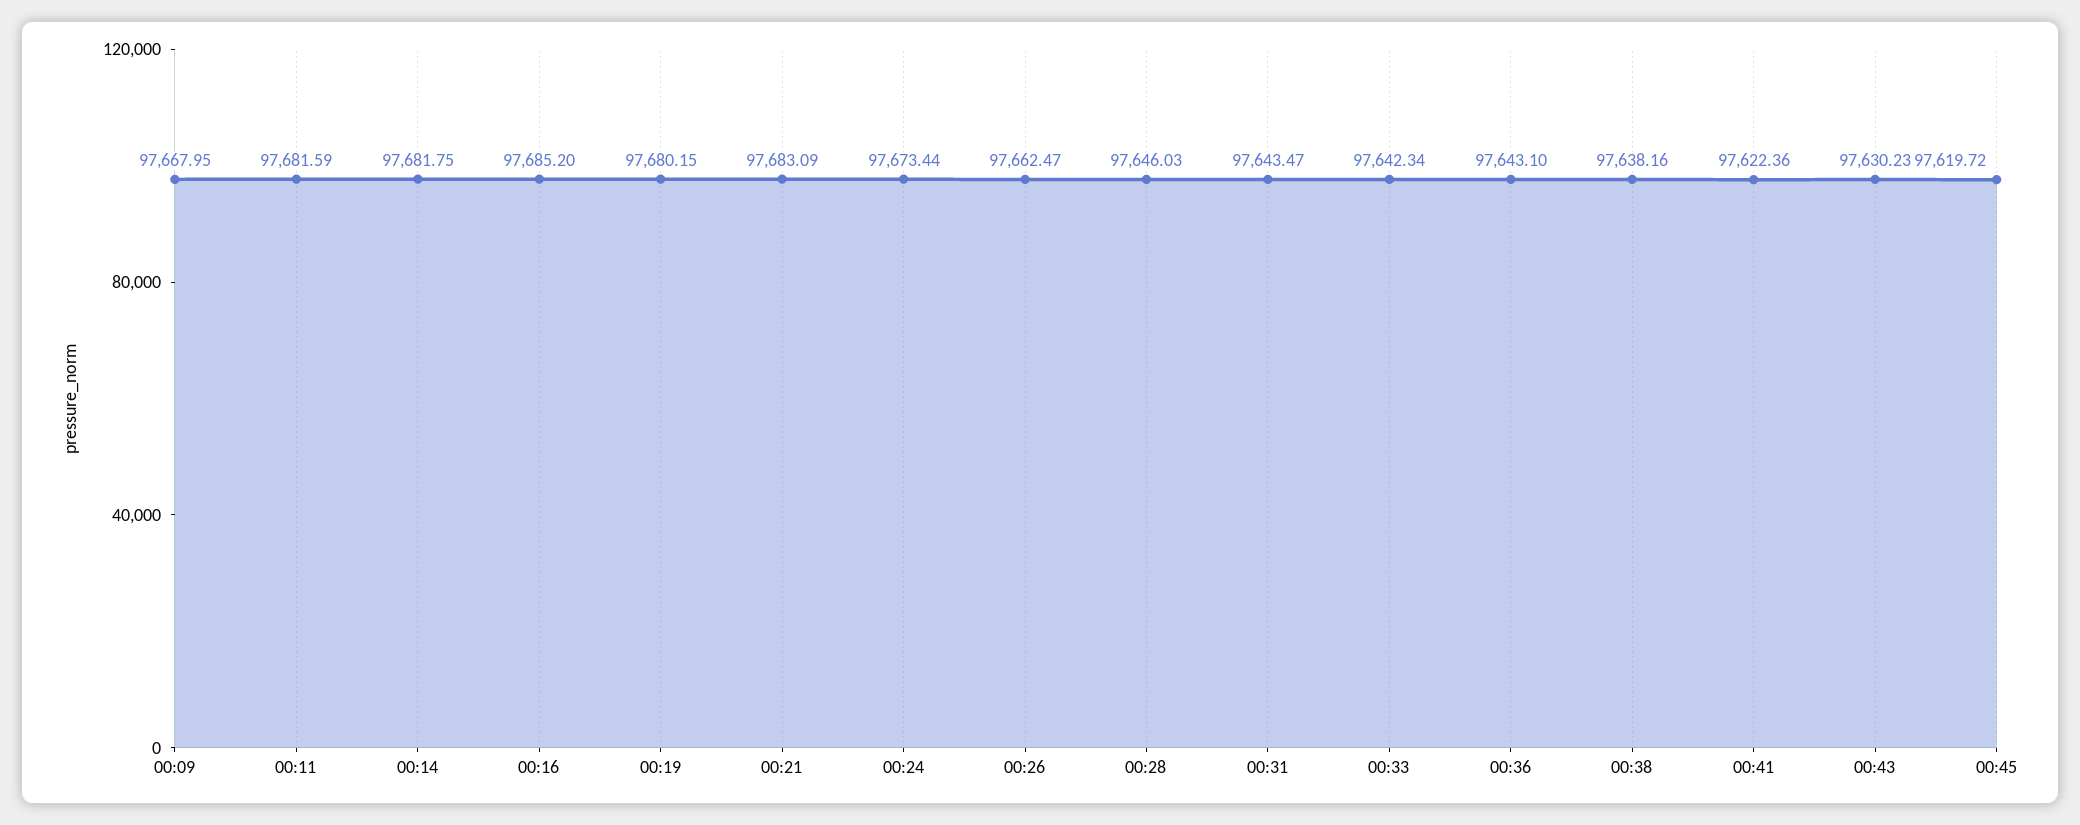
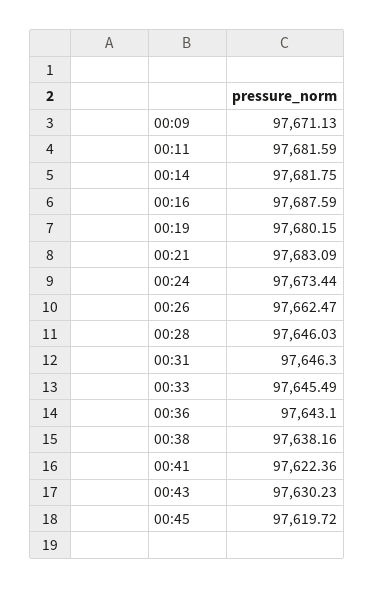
00:09: 97667.95 -> 97671.13
00:16: 97685.2 -> 97687.59
00:31: 97643.47 -> 97646.3
00:33: 97642.34 -> 97645.49

